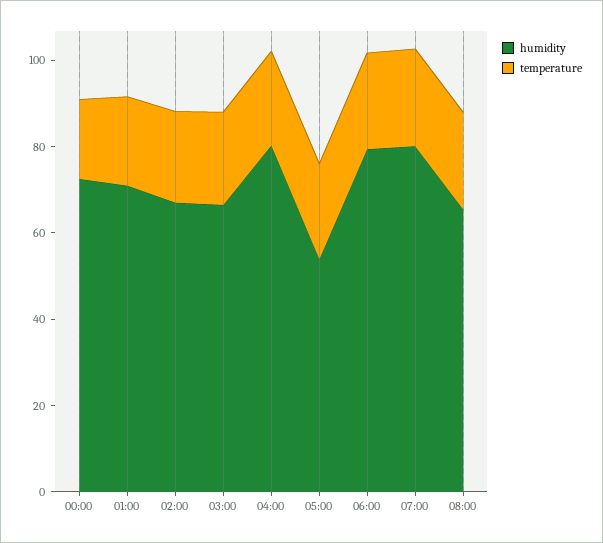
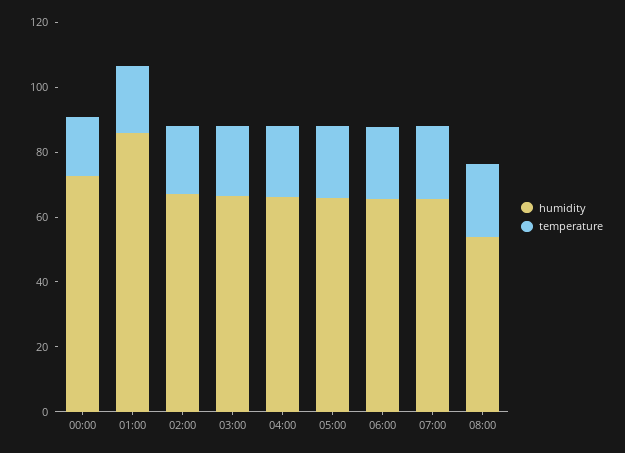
humidity, 01:00: 70 -> 85
humidity, 04:00: 80 -> 65
humidity, 05:00: 55 -> 65
humidity, 06:00: 80 -> 65
humidity, 07:00: 80 -> 65
humidity, 08:00: 65 -> 55

